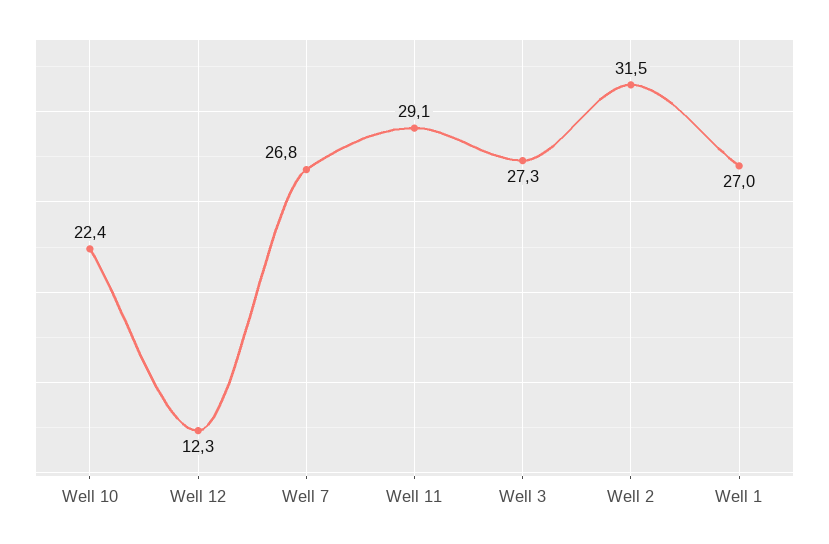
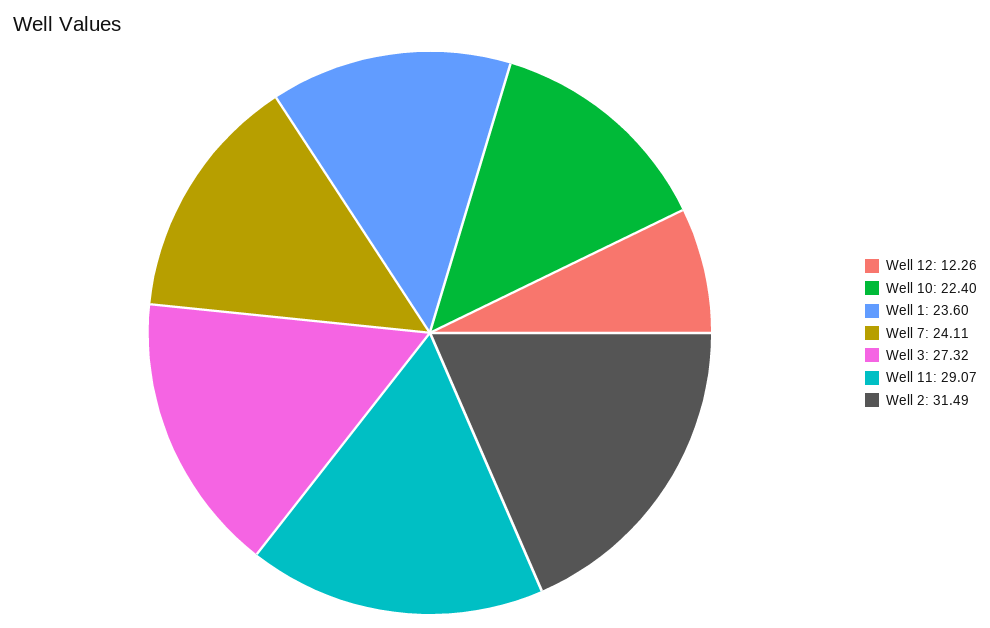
Well 7: 26.8 -> 24.11
Well 1: 27 -> 23.6

